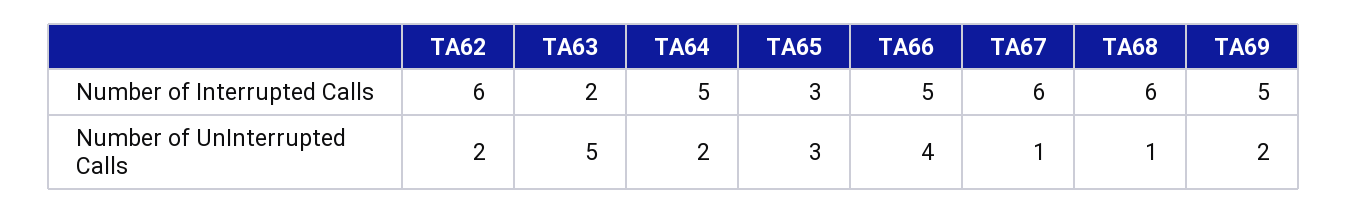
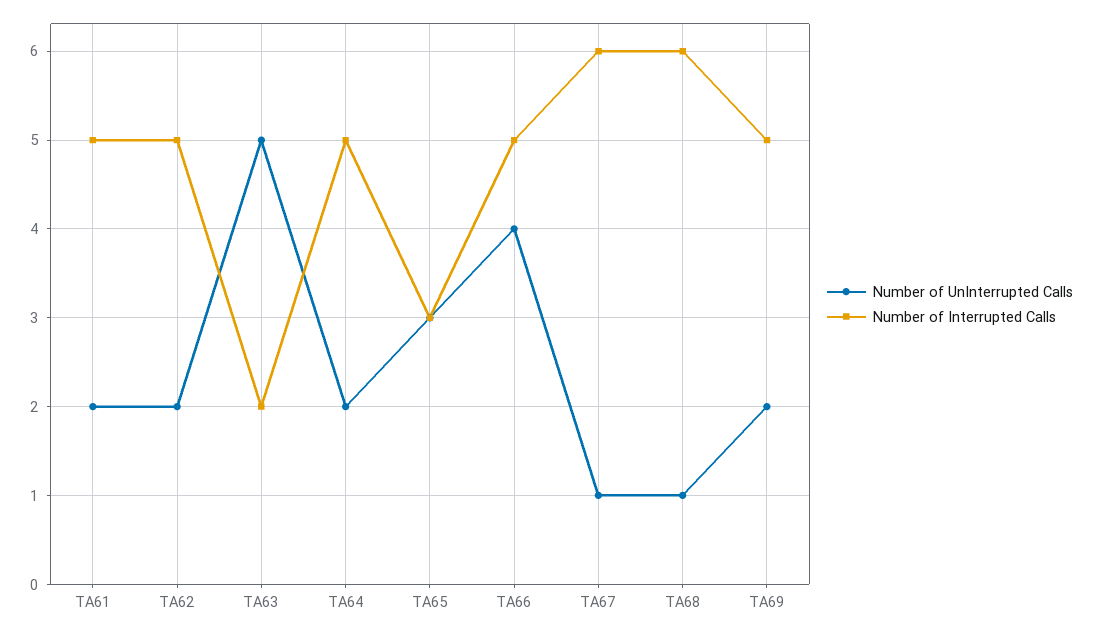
Number of Interrupted Calls, TA62: 6 -> 5
Number of UnInterrupted Calls, TA61: none -> 2
Number of Interrupted Calls, TA61: none -> 5

